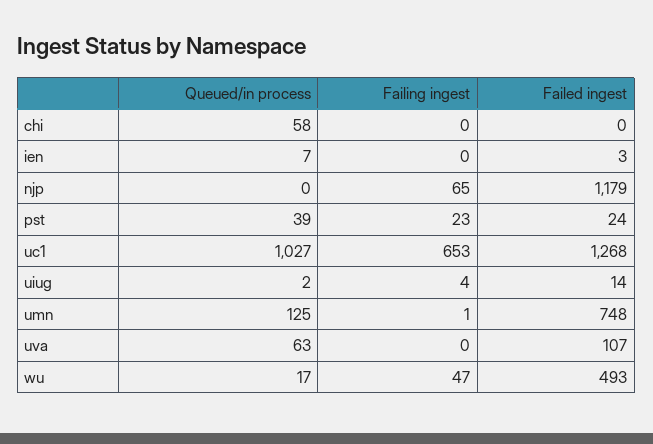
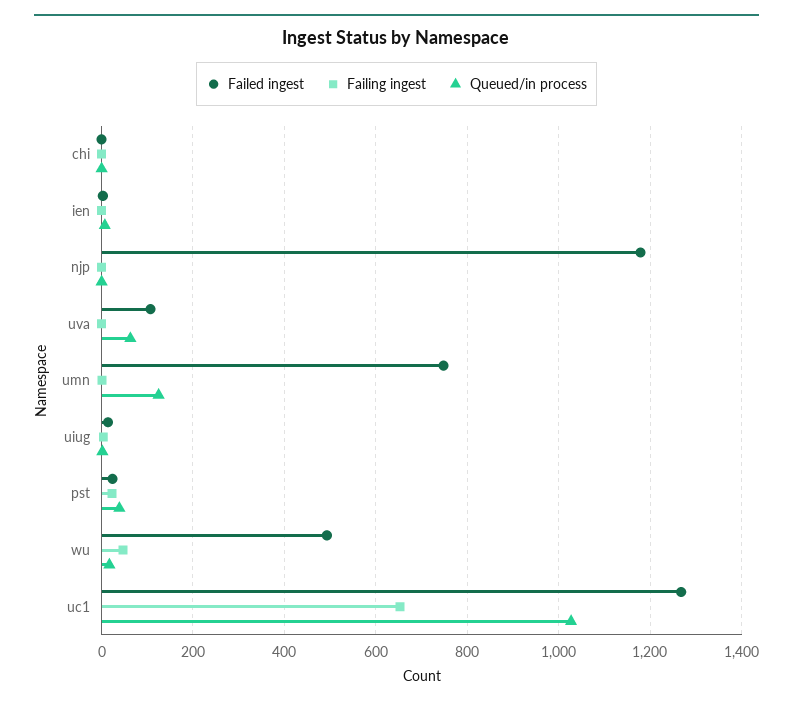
Queued/in process, chi: 58 -> 0
Failing ingest, njp: 65 -> 0

